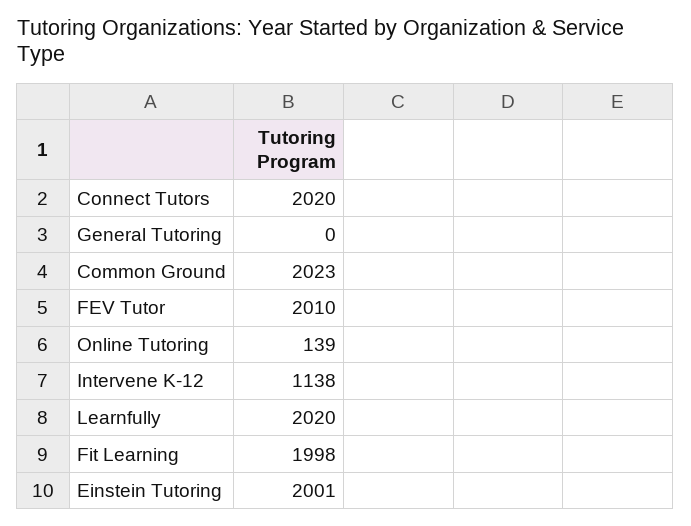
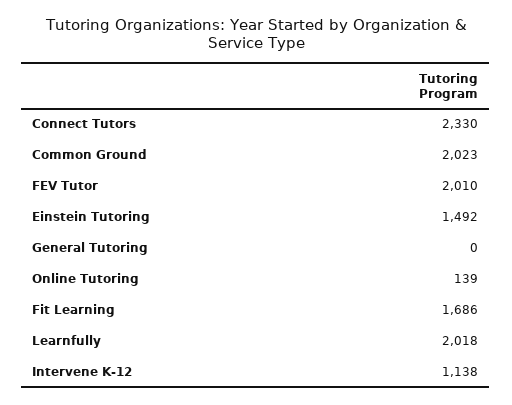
Connect Tutors: 2020 -> 2330
Learnfully: 2020 -> 2018
Fit Learning: 1998 -> 1686
Einstein Tutoring: 2001 -> 1492

